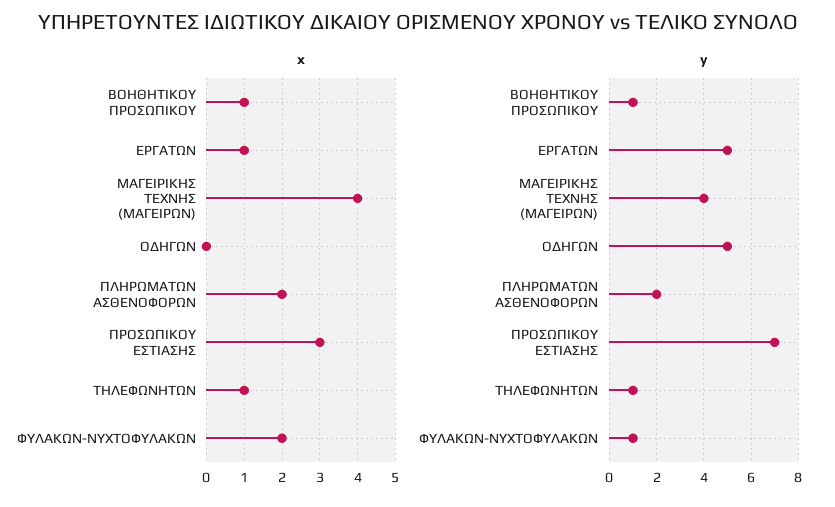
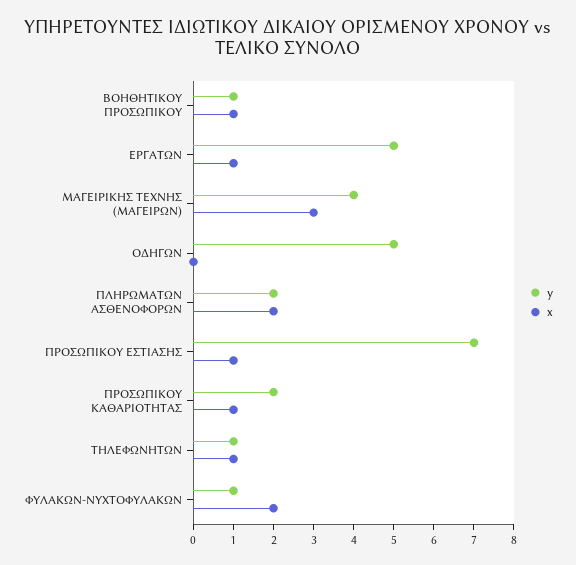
x, ΜΑΓΕΙΡΙΚΗΣ ΤΕΧΝΗΣ (ΜΑΓΕΙΡΩΝ): 4 -> 3
x, ΠΡΟΣΩΠΙΚΟΥ ΕΣΤΙΑΣΗΣ: 3 -> 1
y, ΠΡΟΣΩΠΙΚΟΥ ΚΑΘΑΡΙΟΤΗΤΑΣ: none -> 2
x, ΠΡΟΣΩΠΙΚΟΥ ΚΑΘΑΡΙΟΤΗΤΑΣ: none -> 1

